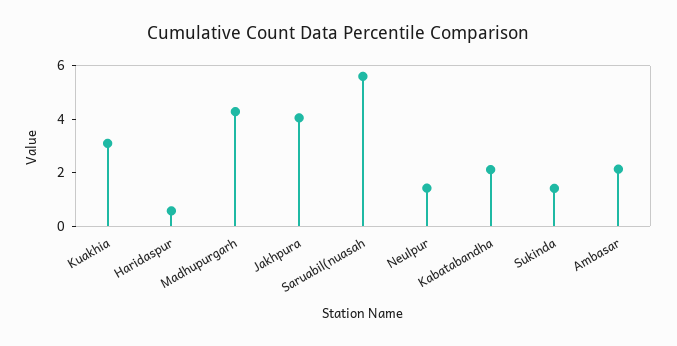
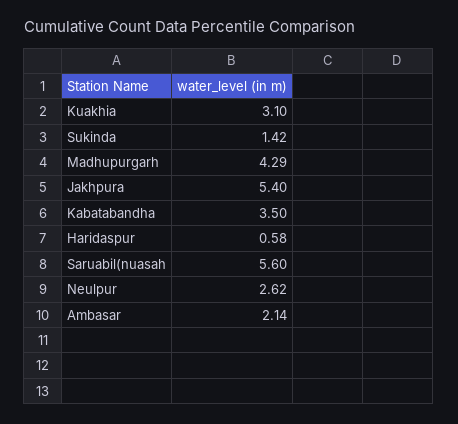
Jakhpura: 4 -> 5.4
Neulpur: 1.5 -> 2.62
Kabatabandha: 2 -> 3.5

